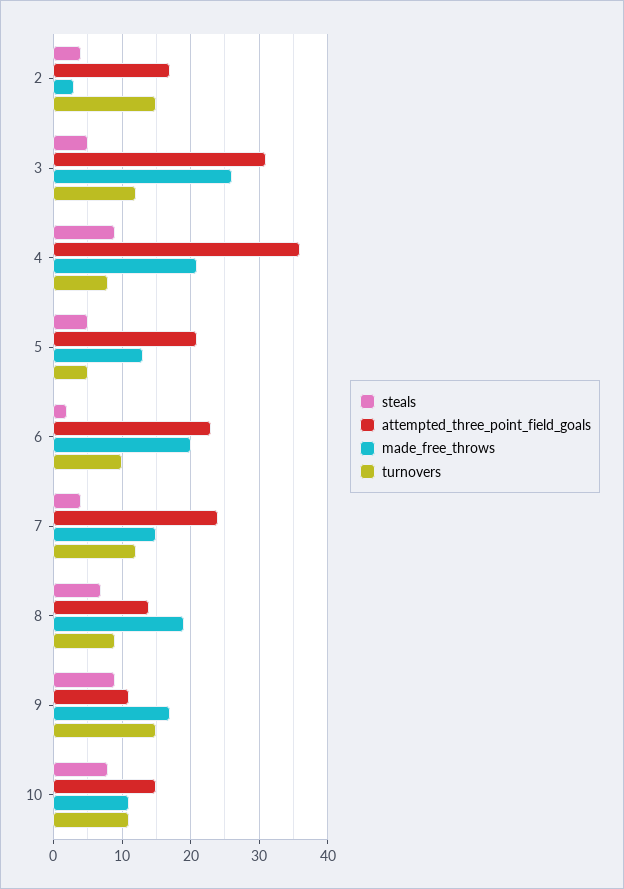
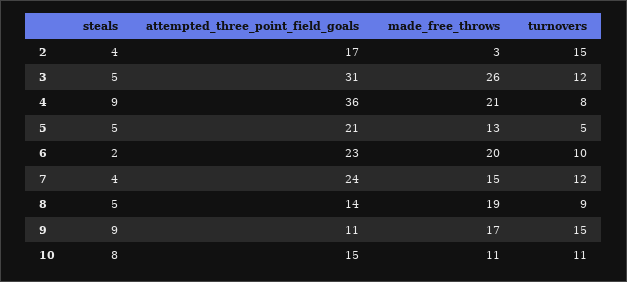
steals, 8: 7 -> 5

